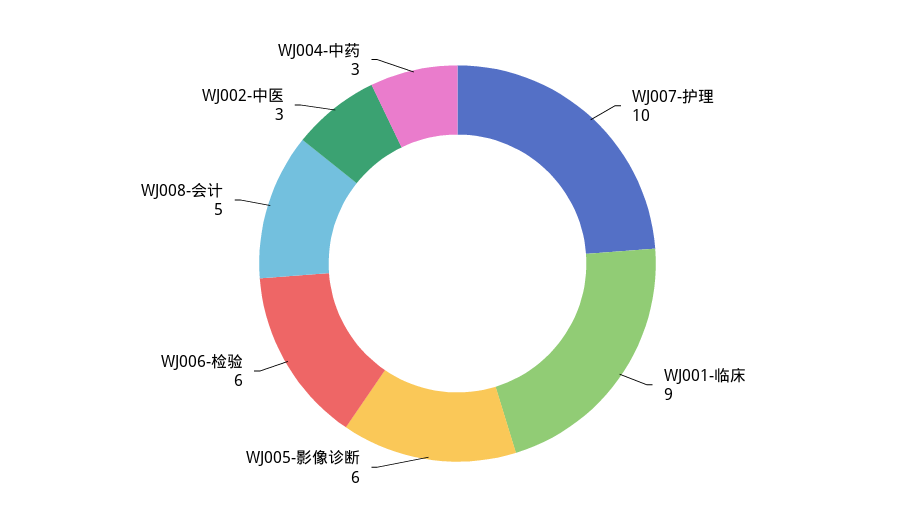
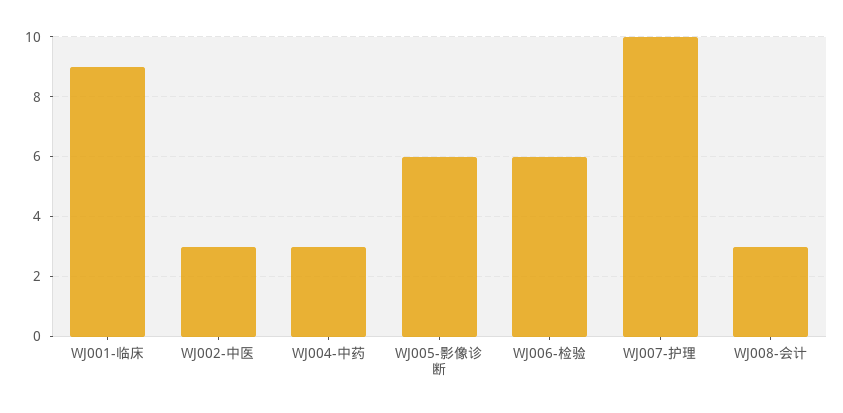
WJ008-会计: 5 -> 3

